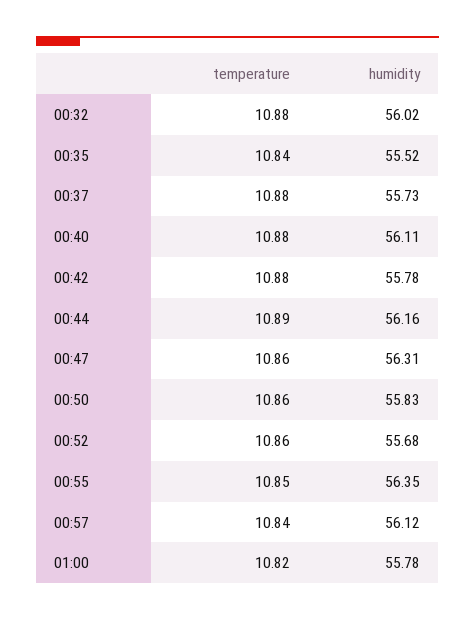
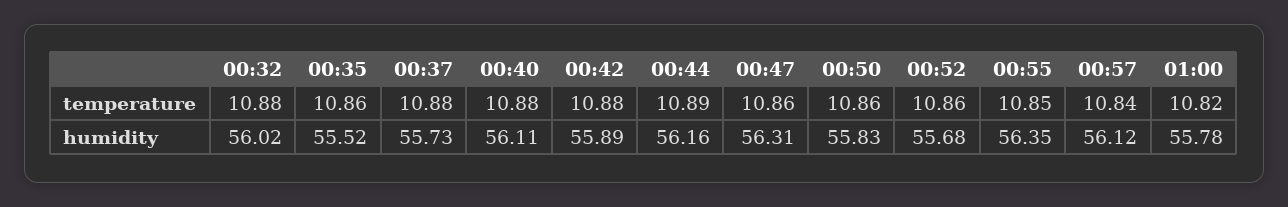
temperature, 00:35: 10.84 -> 10.86
humidity, 00:42: 55.78 -> 55.89

